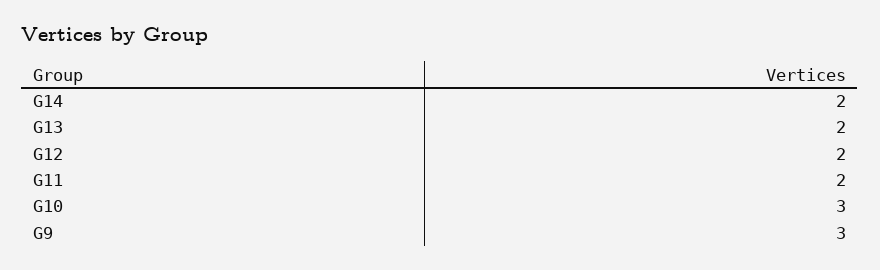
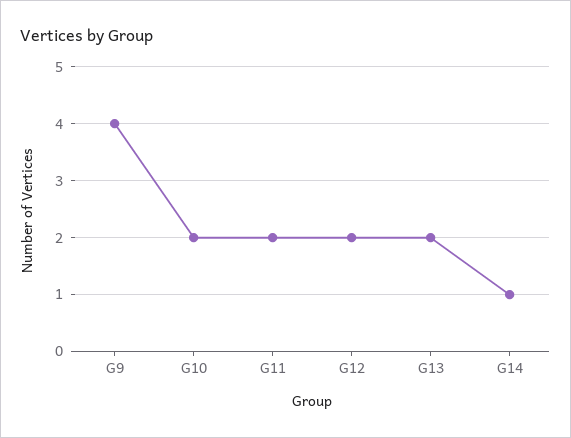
G14: 2 -> 1
G10: 3 -> 2
G9: 3 -> 4

